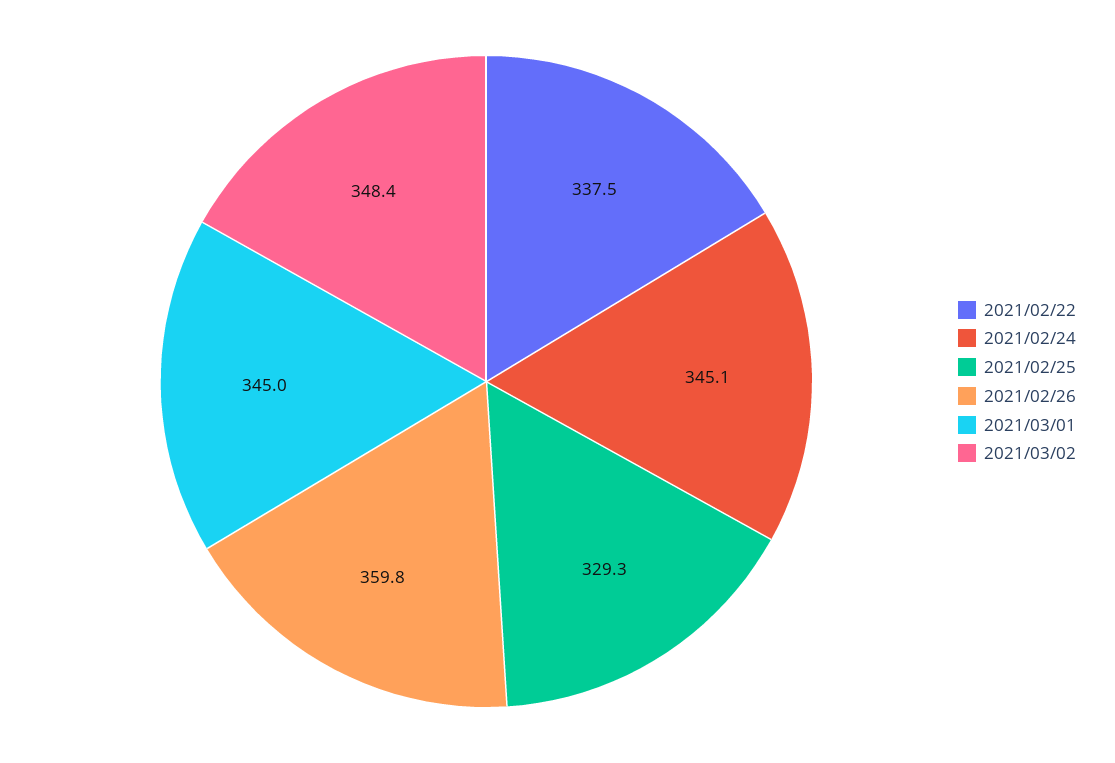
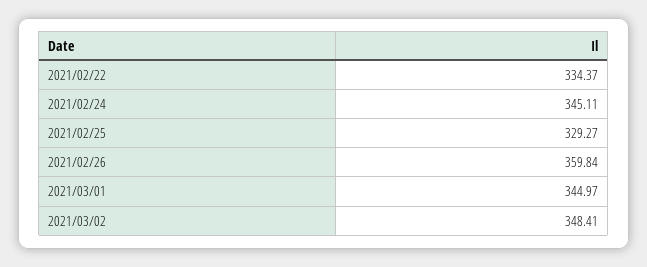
2021/02/22: 337.5 -> 334.37

